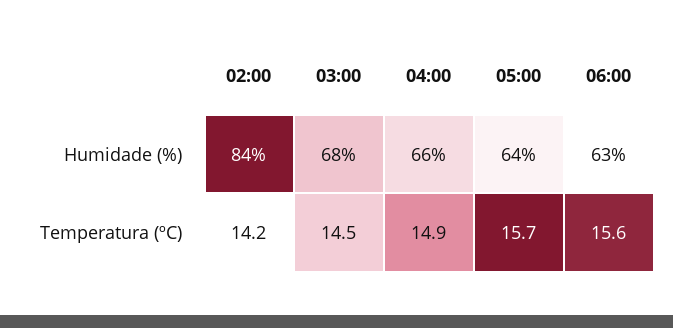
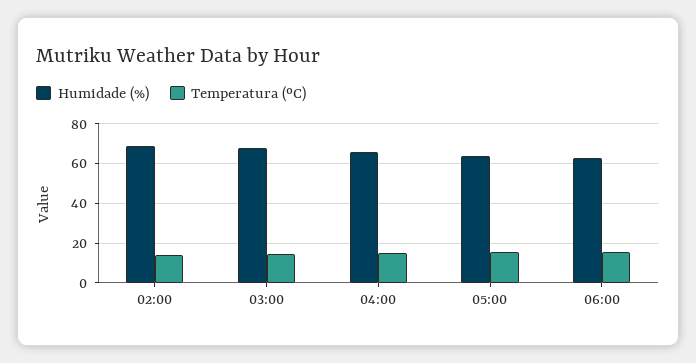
Humidade (%), 02:00: 84 -> 70

